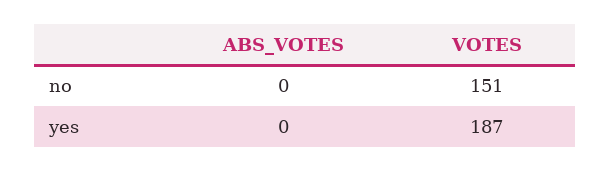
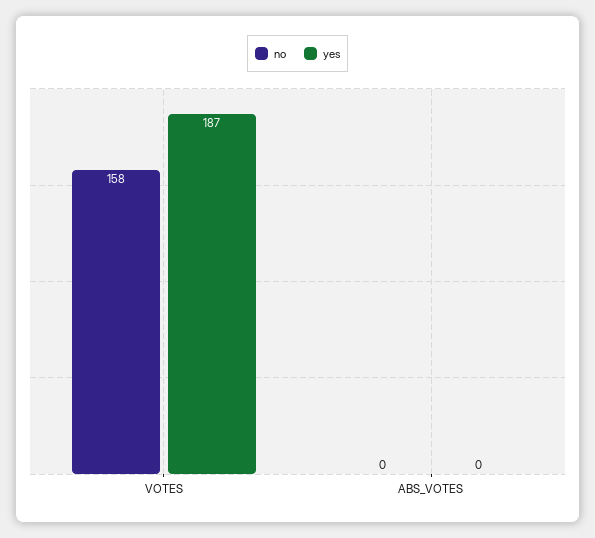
no, VOTES: 151 -> 158

